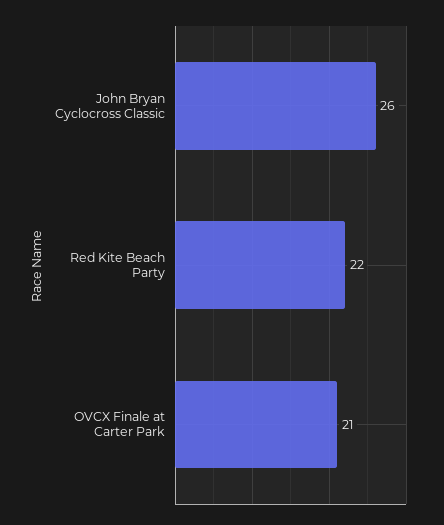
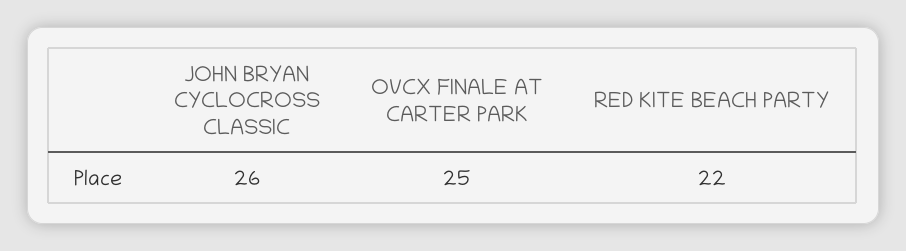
OVCX Finale at Carter Park: 21 -> 25

